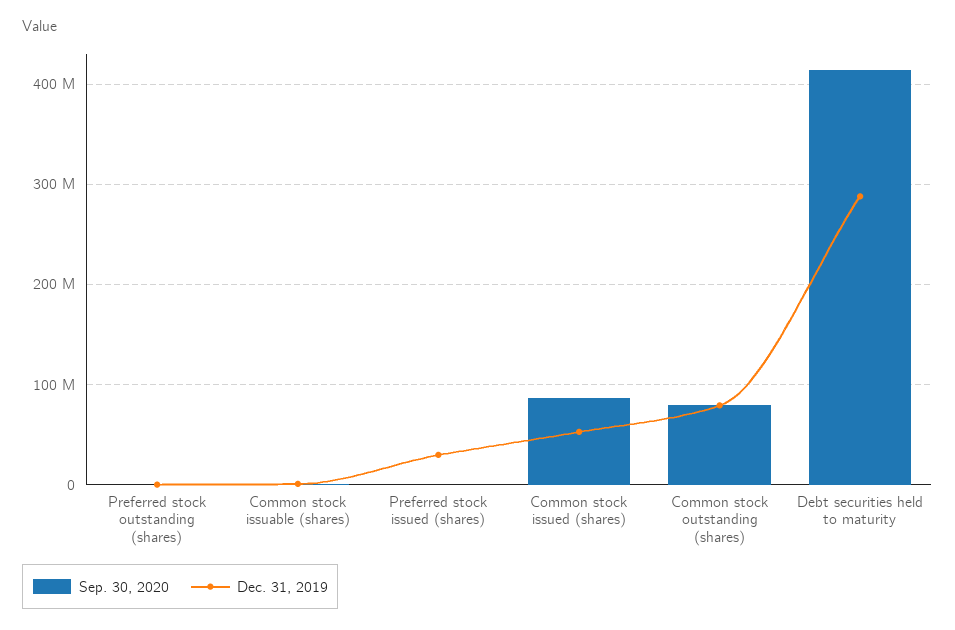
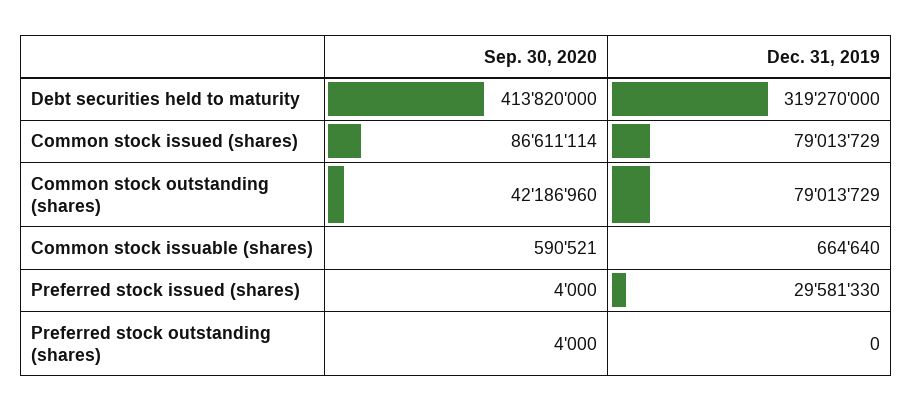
Dec. 31, 2019, Common stock issued (shares): 50000000 -> 79013729
Sep. 30, 2020, Common stock outstanding (shares): 80000000 -> 42186960
Dec. 31, 2019, Debt securities held to maturity: 290000000 -> 319270000

